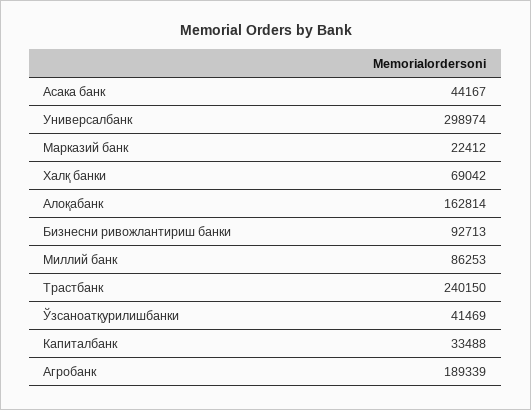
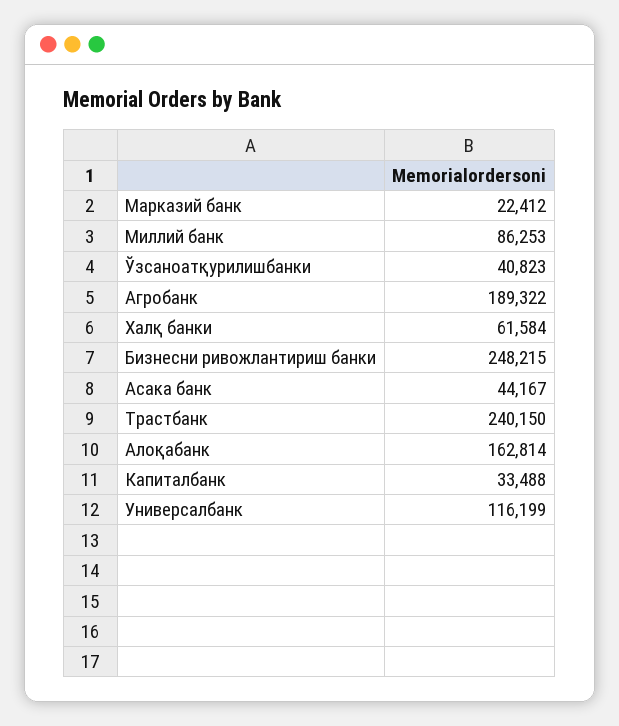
Универсалбанк: 298974 -> 116199
Халқ банки: 69042 -> 61584
Бизнесни ривожлантириш банки: 92713 -> 248215
Ўзсаноатқурилишбанки: 41469 -> 40823
Агробанк: 189339 -> 189322

